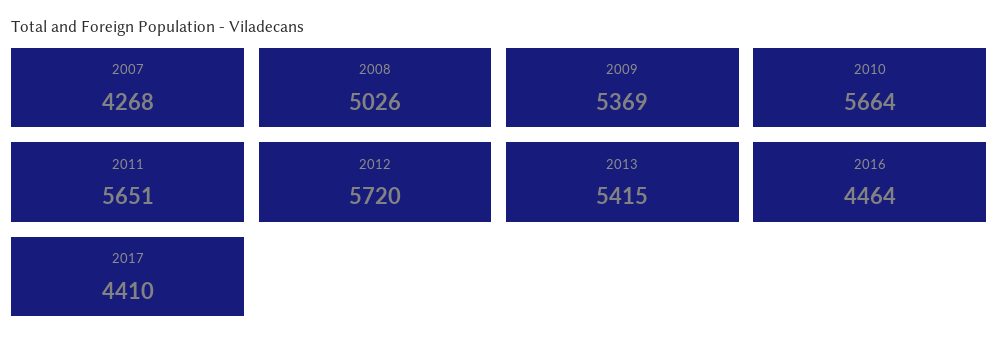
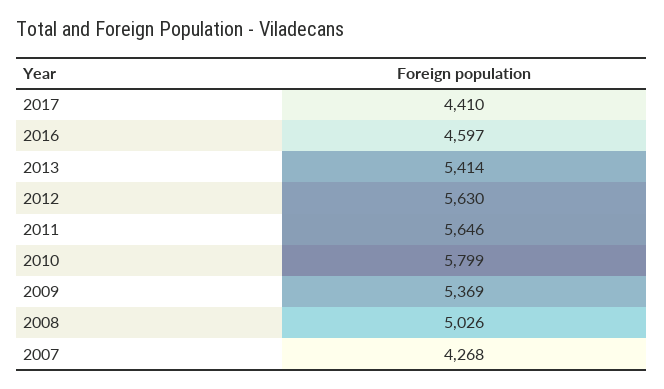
2010: 5664 -> 5799
2011: 5651 -> 5646
2012: 5720 -> 5630
2013: 5415 -> 5414
2016: 4464 -> 4597

